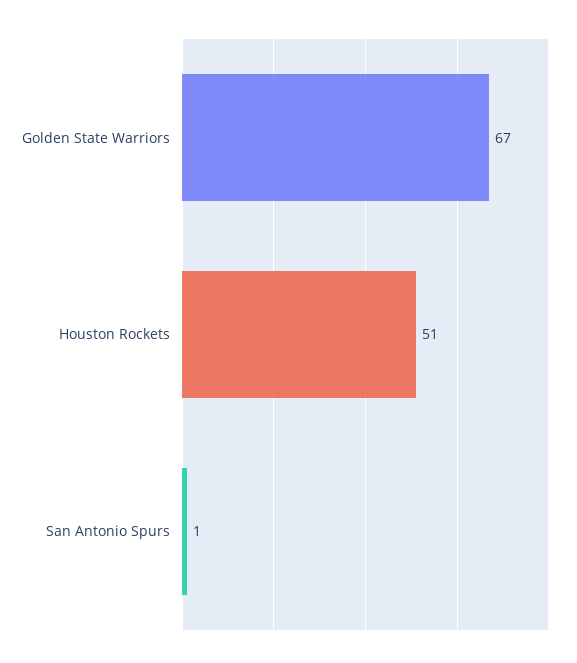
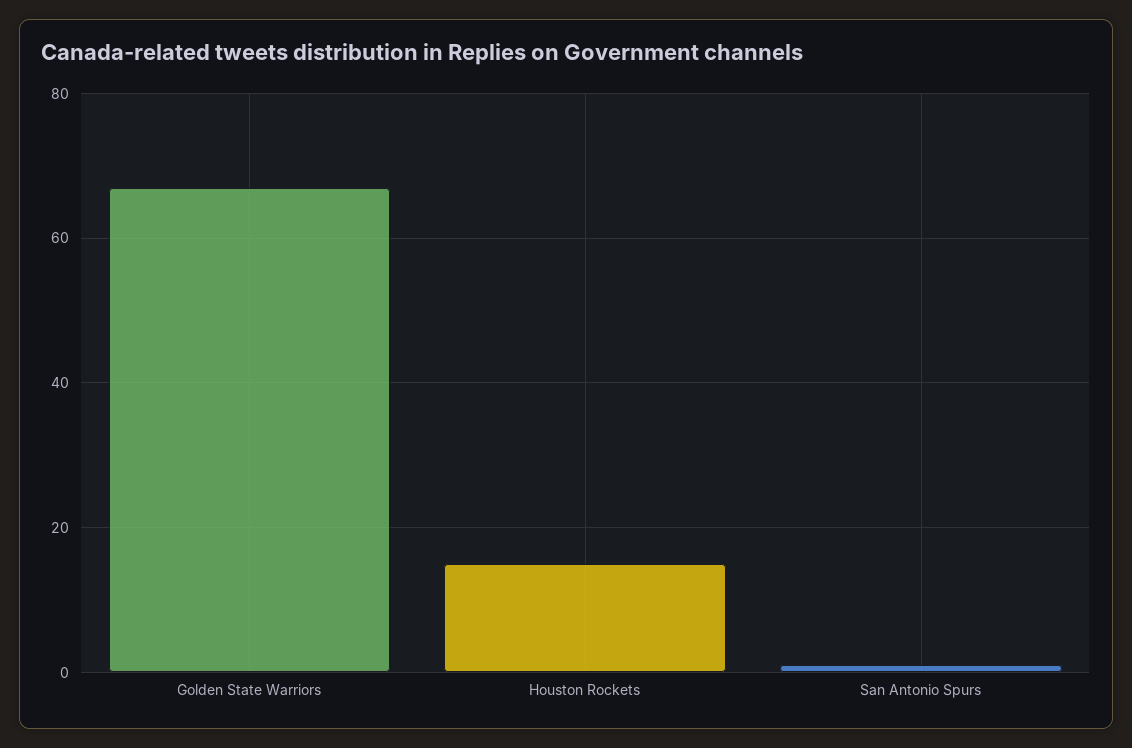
Houston Rockets: 51 -> 15

